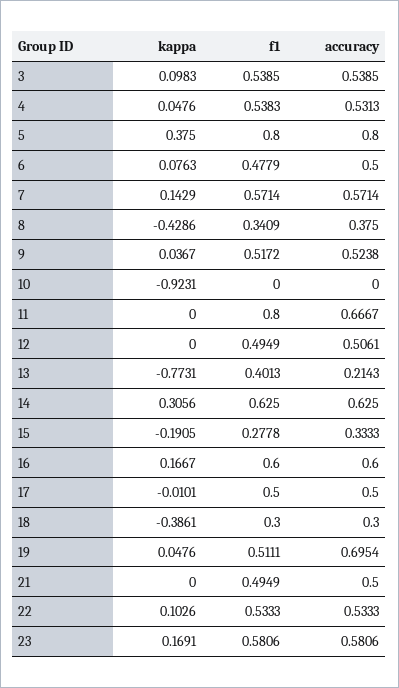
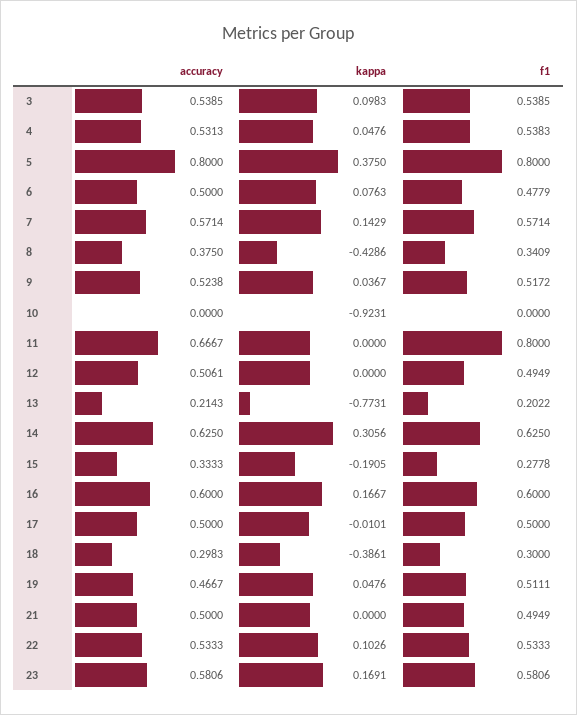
f1, 13: 0.4013 -> 0.2022
accuracy, 18: 0.3 -> 0.2983
accuracy, 19: 0.6954 -> 0.4667

